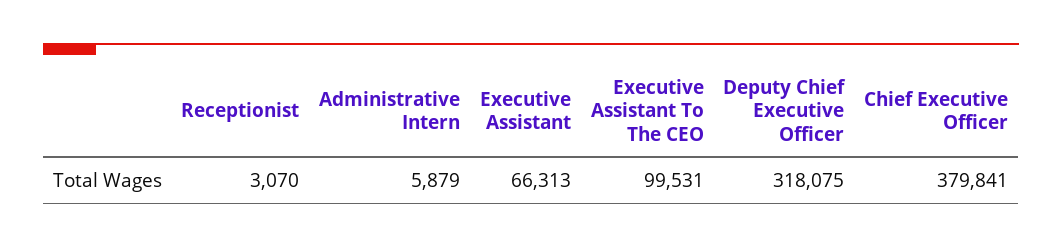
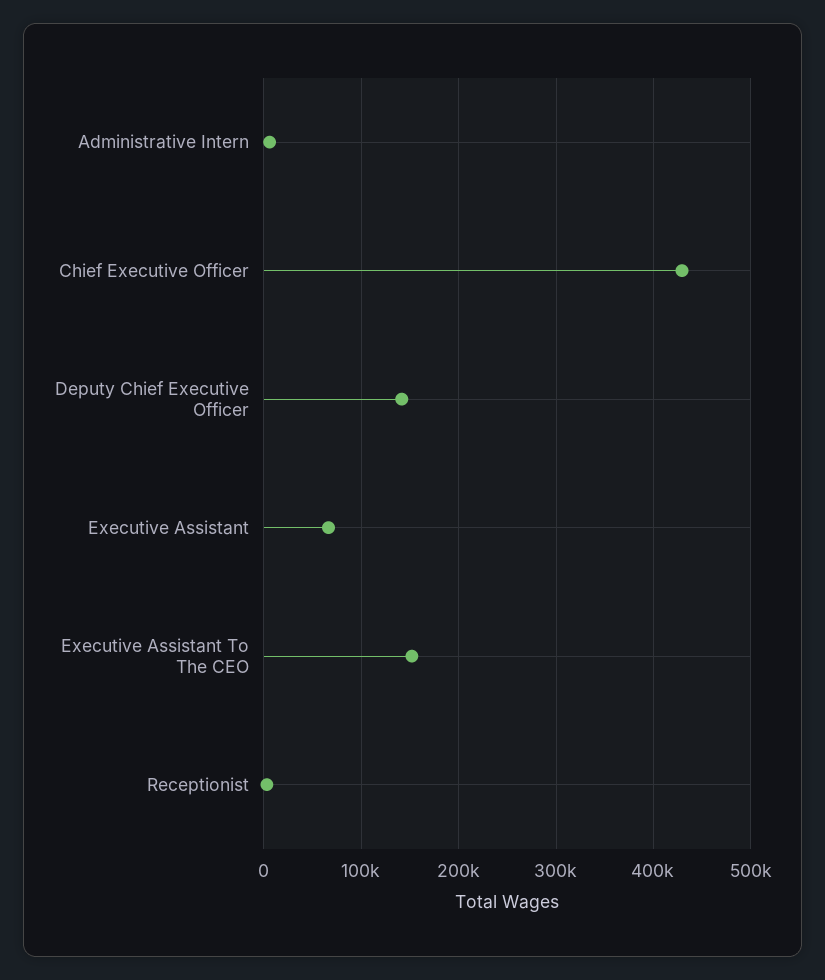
Executive Assistant To The CEO: 99531 -> 150000
Deputy Chief Executive Officer: 318075 -> 140000
Chief Executive Officer: 379841 -> 430000

